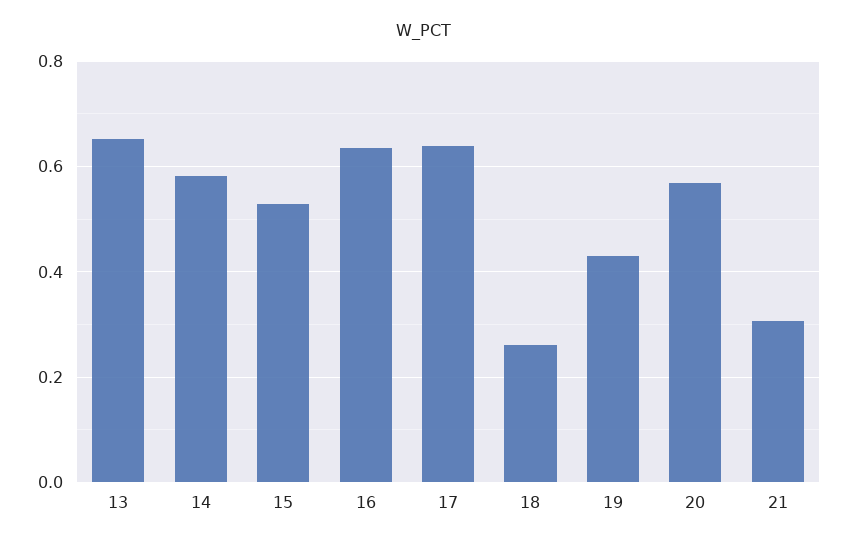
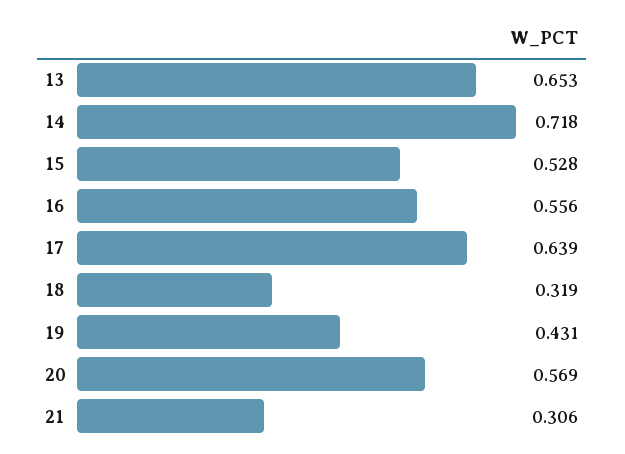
14: 0.58 -> 0.718
16: 0.64 -> 0.556
18: 0.26 -> 0.319

